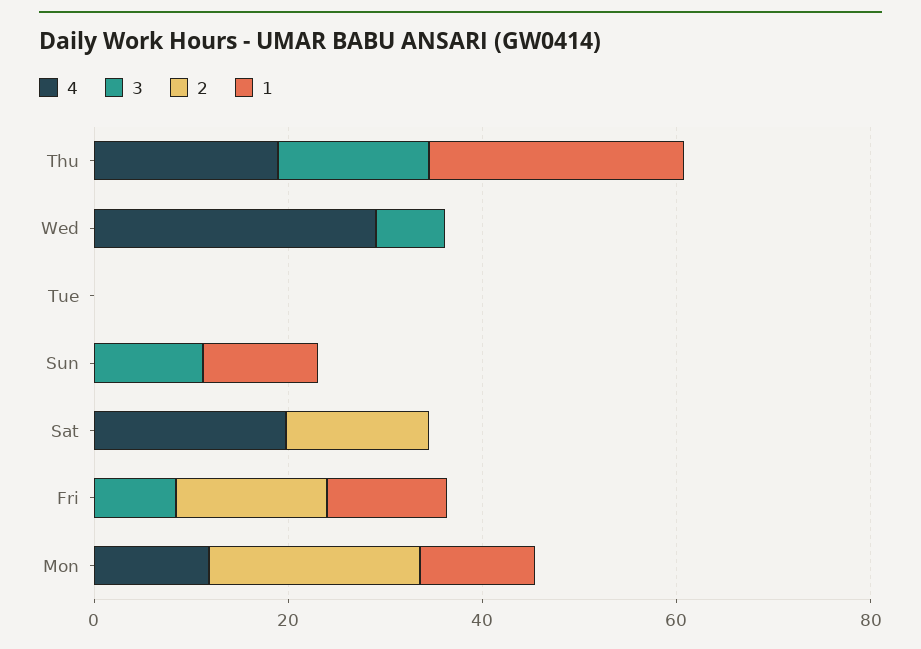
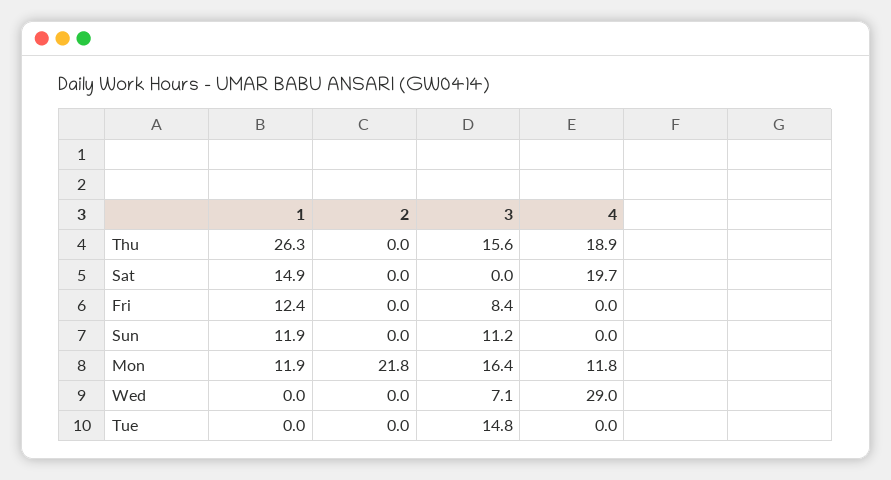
3, Tue: 0 -> 14.8
2, Sat: 15 -> 0
1, Sat: 0 -> 14.9
2, Fri: 15 -> 0
3, Mon: 0 -> 16.4

